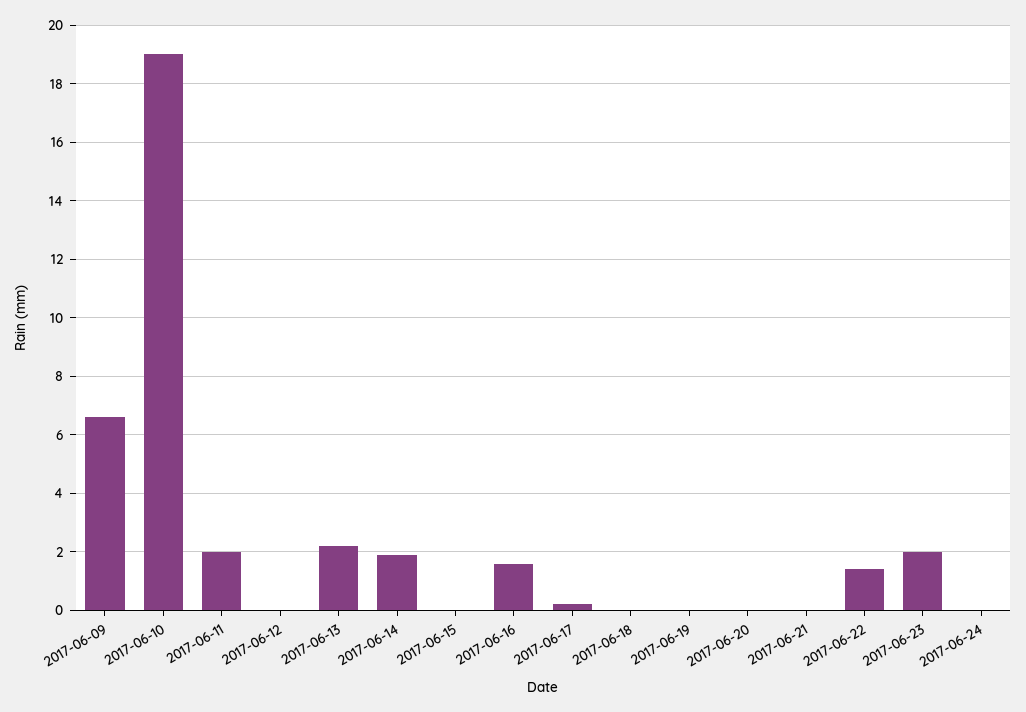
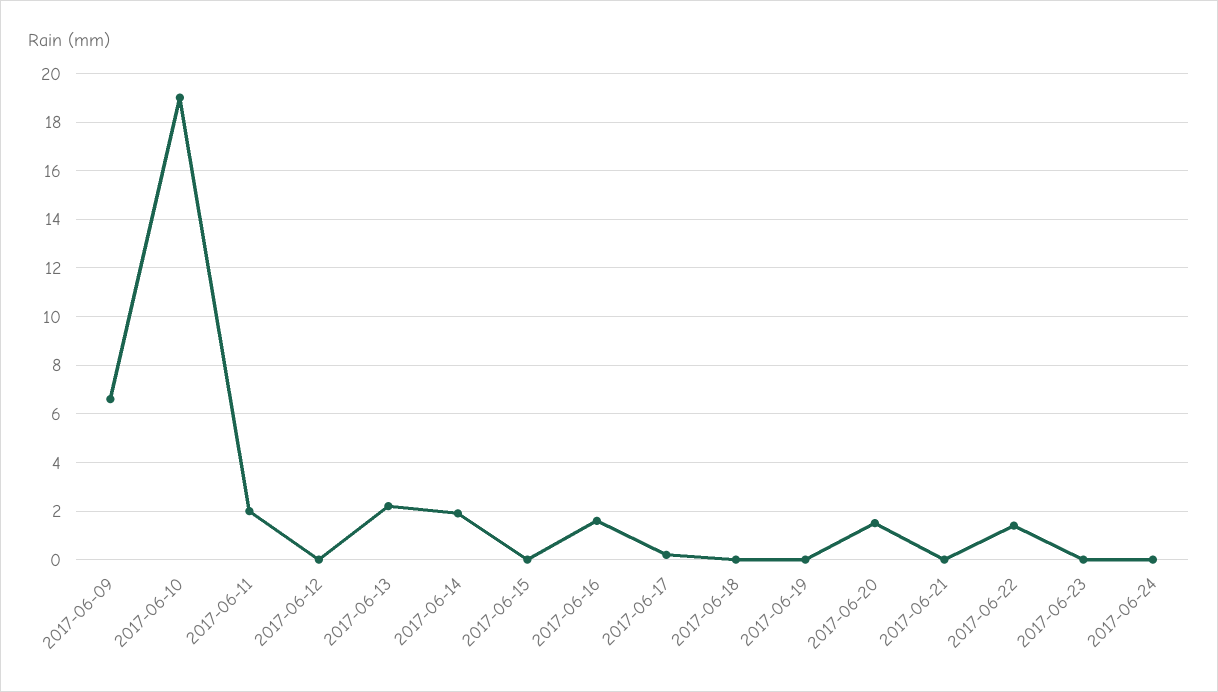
2017-06-20: 0 -> 1.5
2017-06-23: 2 -> 0

